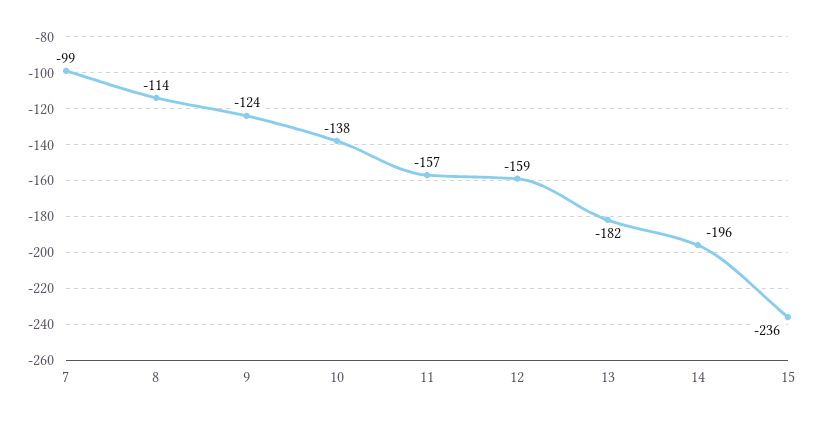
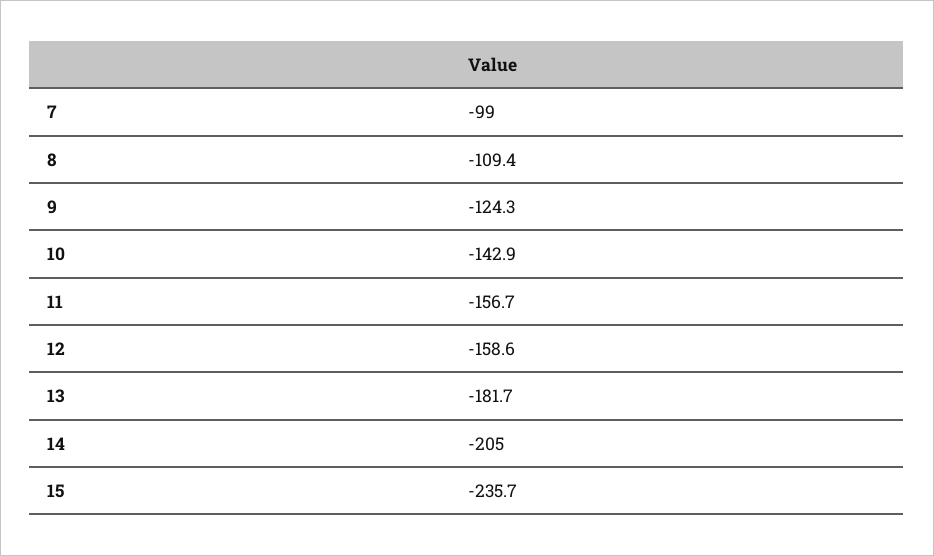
8: -114 -> -109.4
10: -138 -> -142.9
14: -196 -> -205

